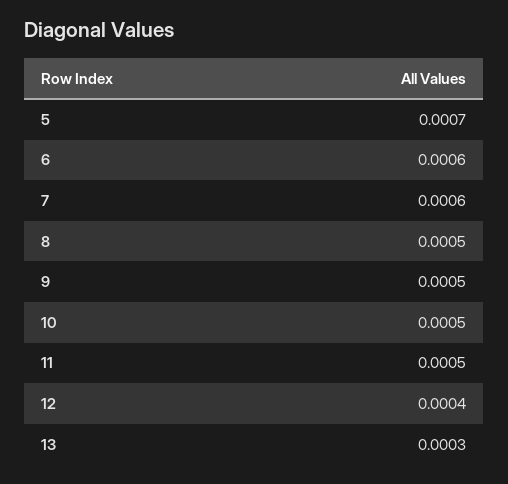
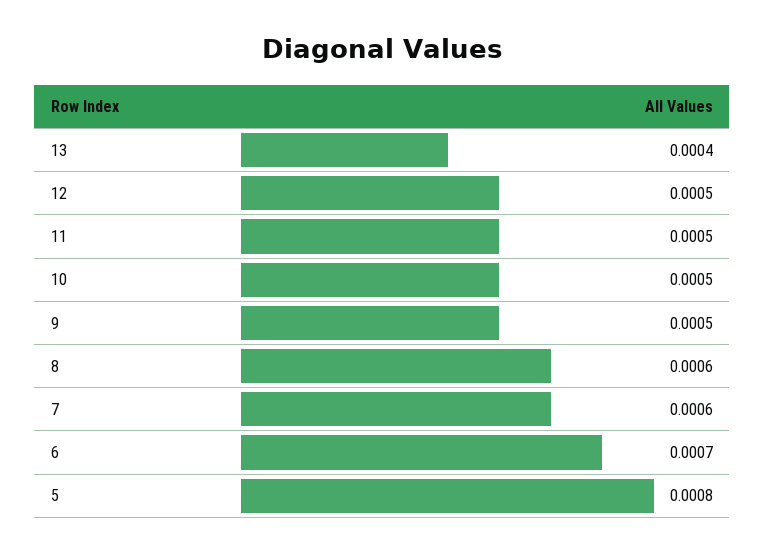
5: 0.0007 -> 0.0008
6: 0.0006 -> 0.0007
8: 0.0005 -> 0.0006
12: 0.0004 -> 0.0005
13: 0.0003 -> 0.0004

